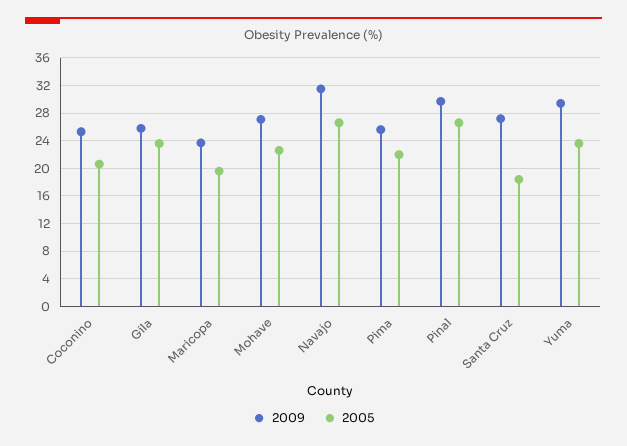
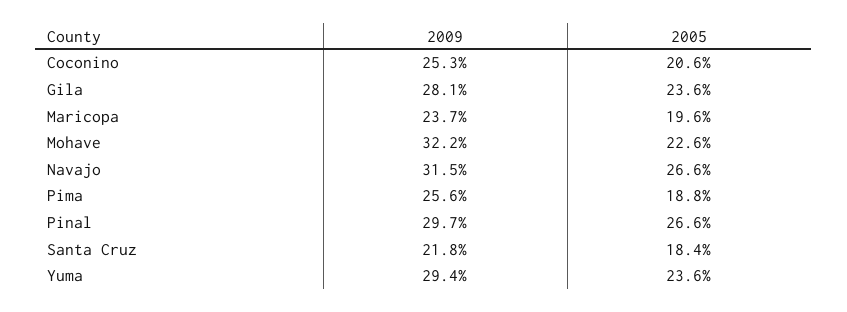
2009, Gila: 26 -> 28.1
2009, Mohave: 27 -> 32.2
2005, Pima: 22 -> 18.8
2009, Santa Cruz: 27 -> 21.8

